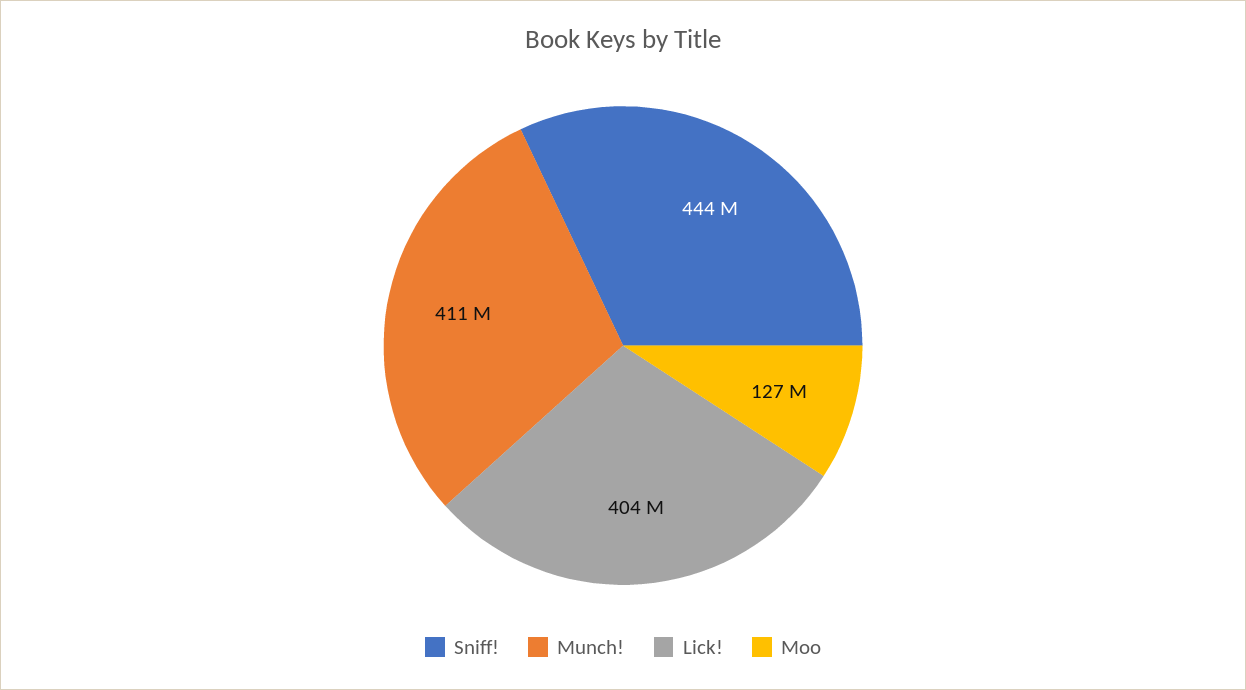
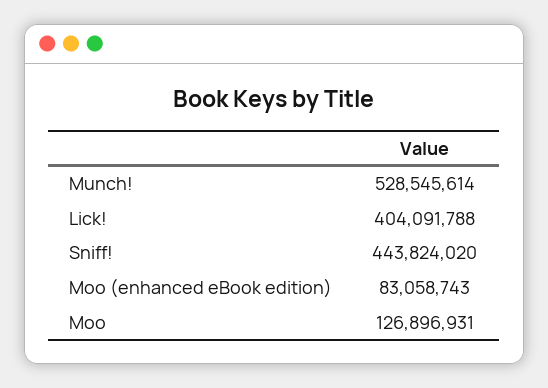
Munch!: 411000000 -> 528545614
Moo (enhanced eBook edition): none -> 83058743

